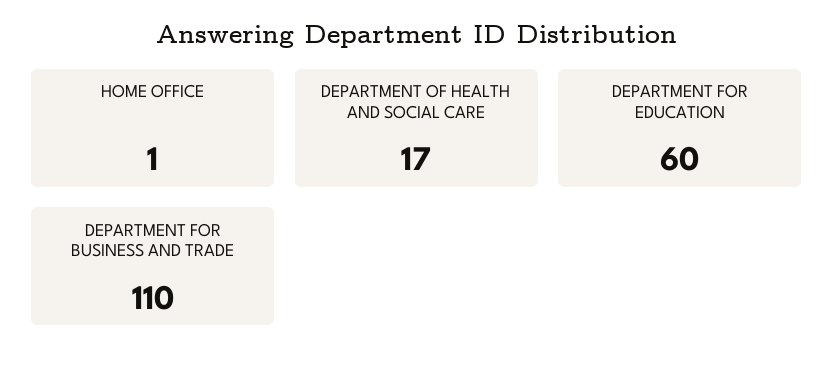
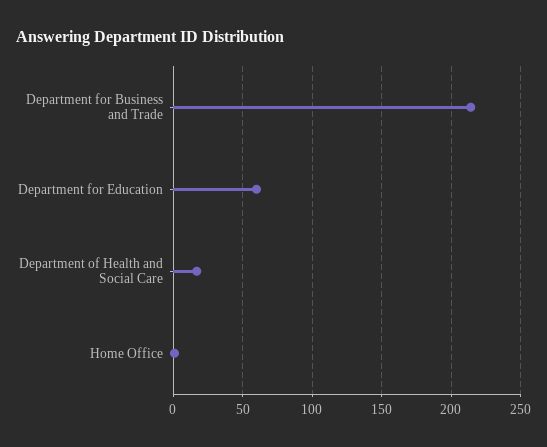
DEPARTMENT FOR BUSINESS AND TRADE: 110 -> 215

